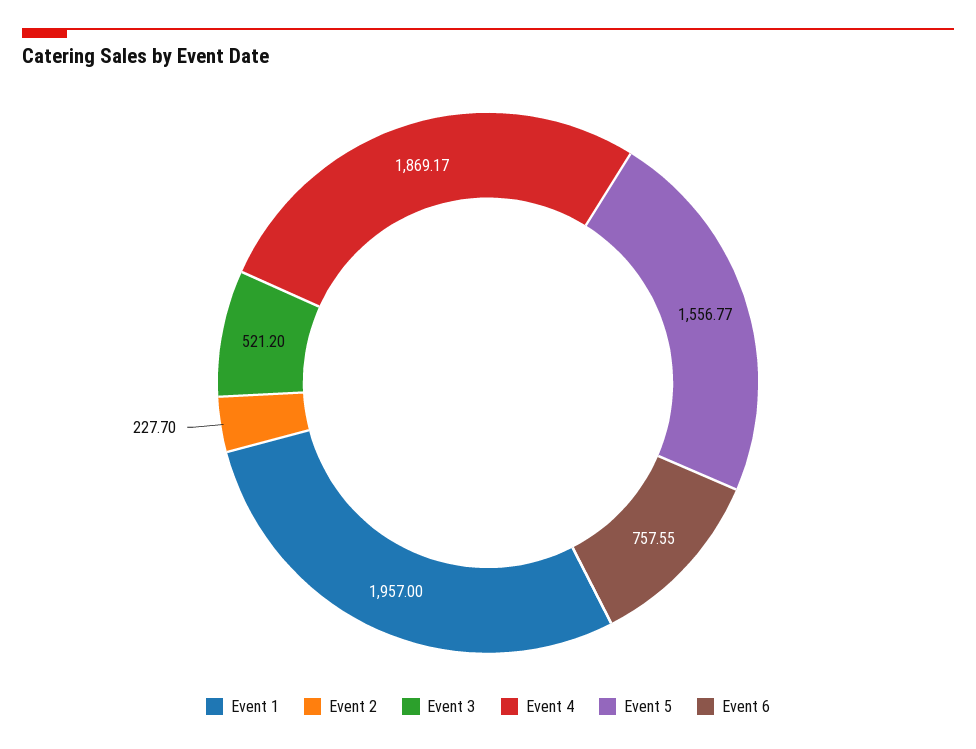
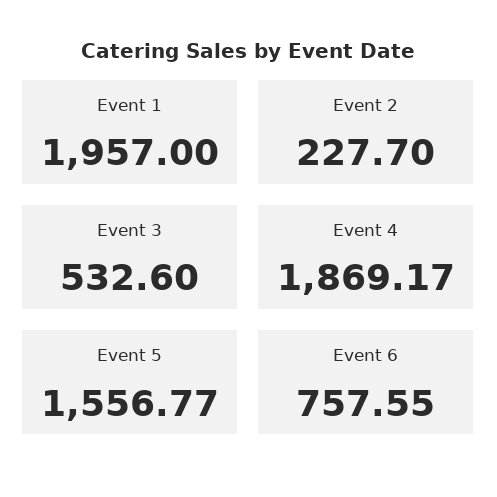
Event 3: 521.2 -> 532.6

